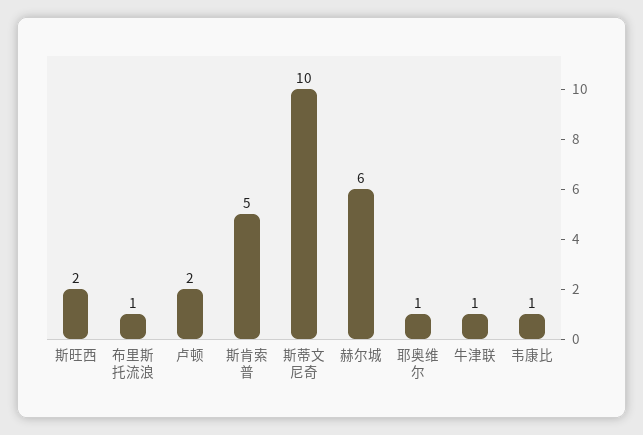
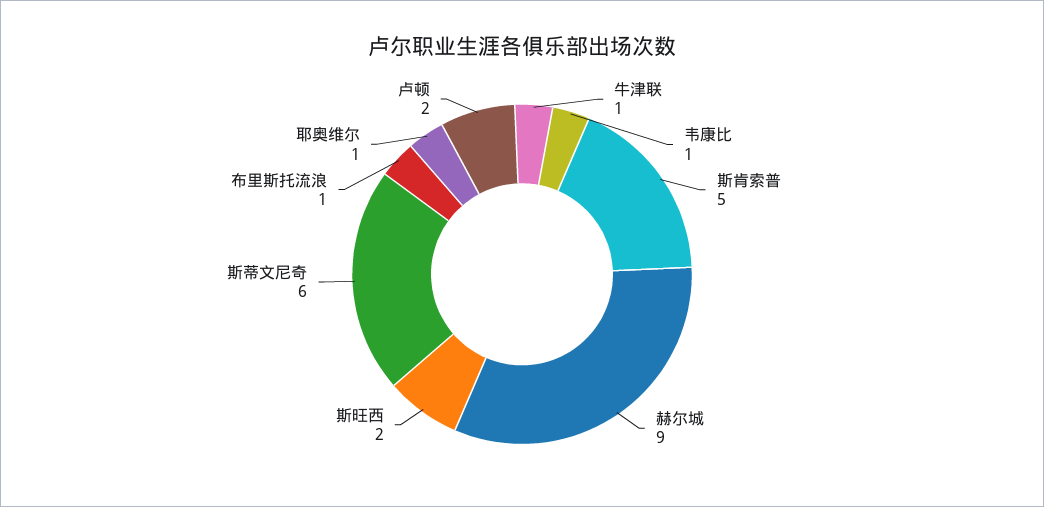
斯蒂文尼奇: 10 -> 6
赫尔城: 6 -> 9

